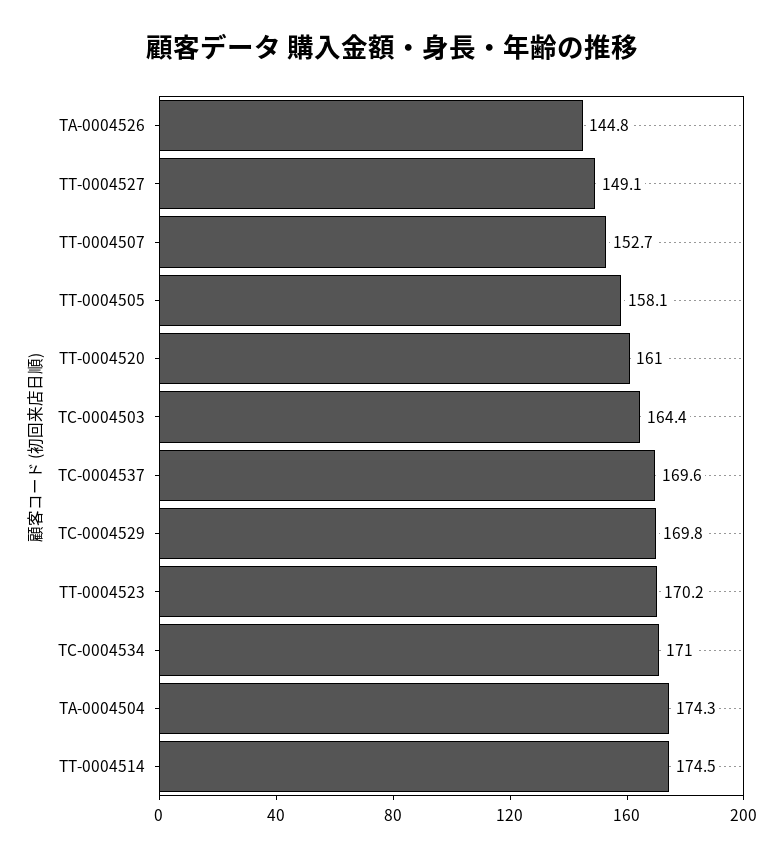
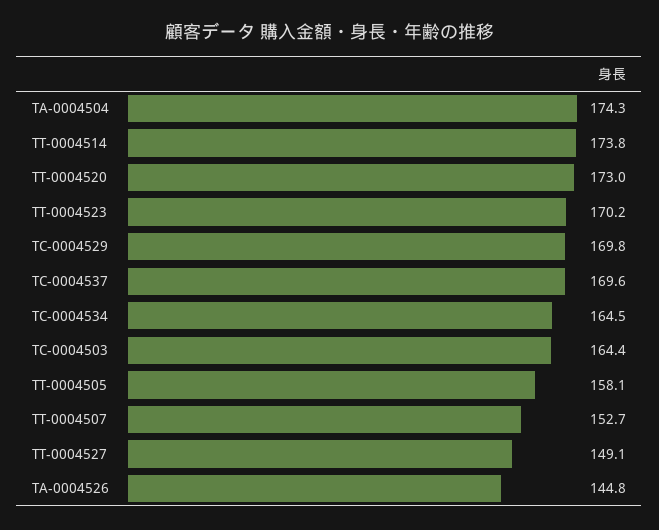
TT-0004520: 161 -> 173
TC-0004534: 171 -> 164.5
TT-0004514: 174.5 -> 173.8

